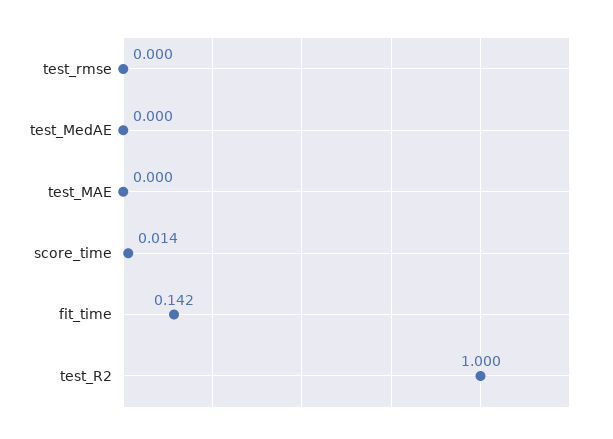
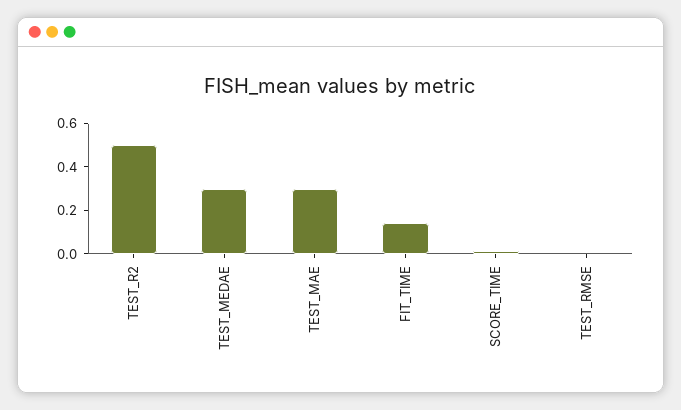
test_MedAE: 0 -> 0.3
test_MAE: 0 -> 0.3
test_R2: 1 -> 0.5

